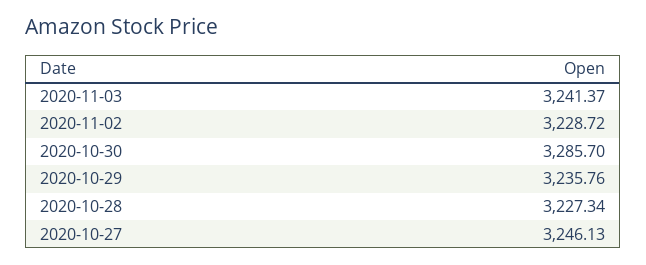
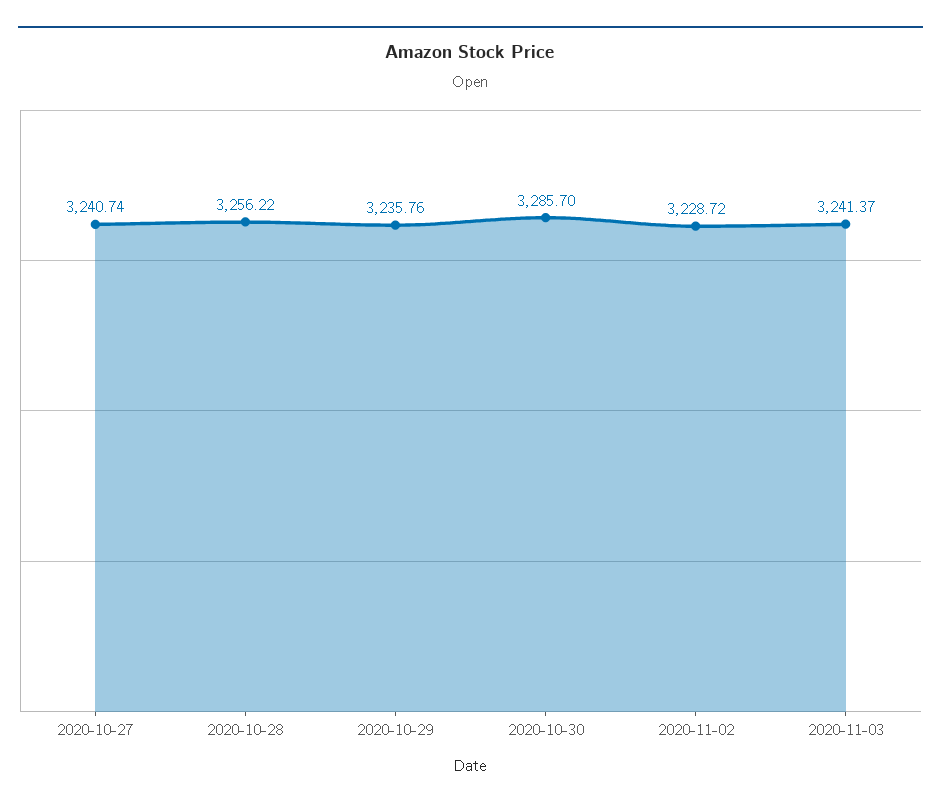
2020-10-28: 3227.34 -> 3256.22
2020-10-27: 3246.13 -> 3240.74

